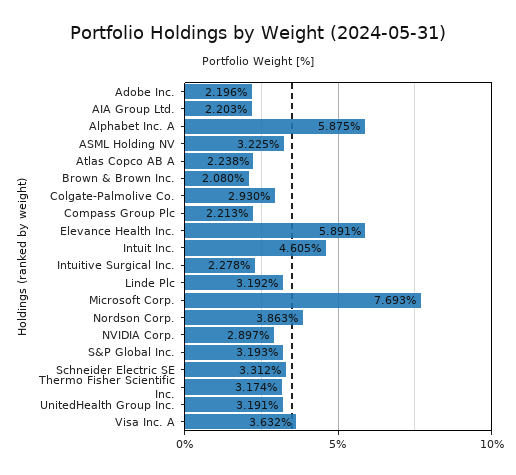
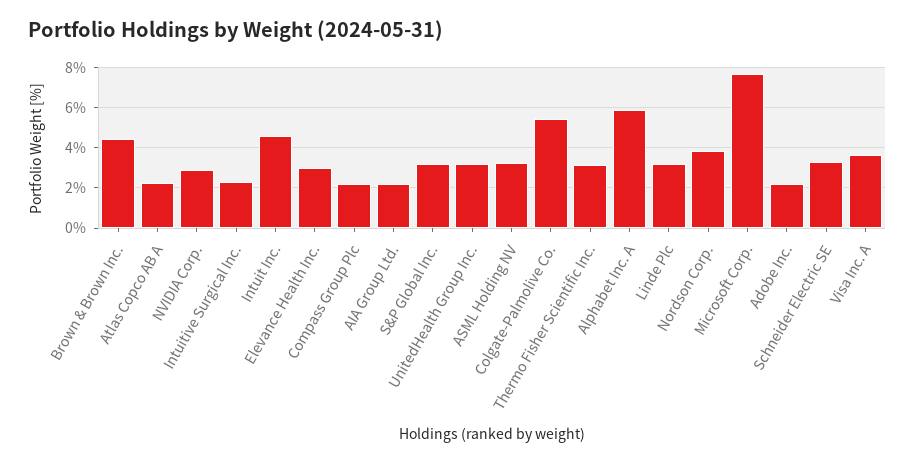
Brown & Brown Inc.: 2.08 -> 4.5
Colgate-Palmolive Co.: 2.93 -> 5.5
Elevance Health Inc.: 5.891 -> 3

